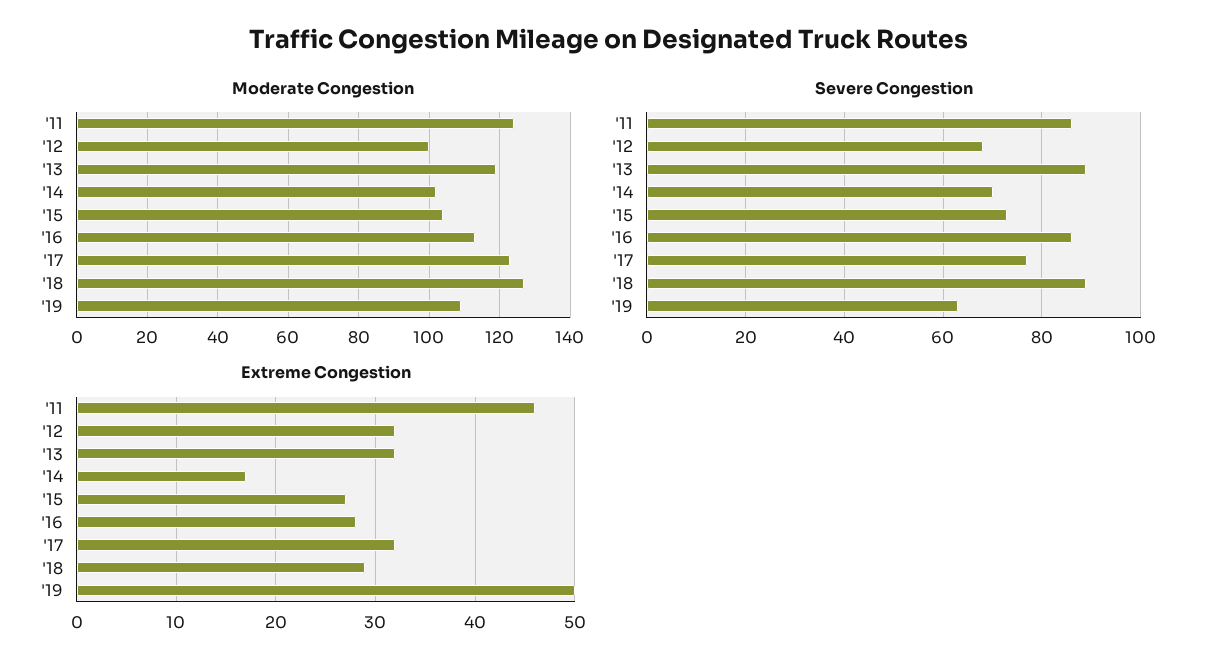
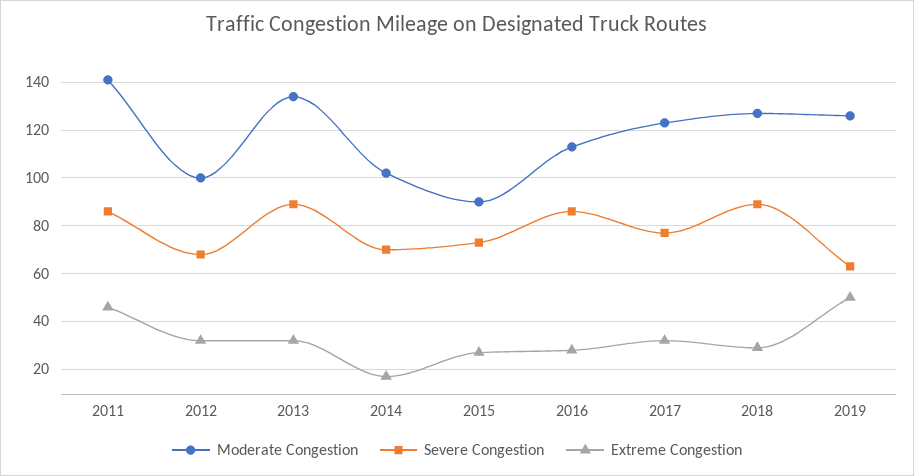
Moderate Congestion, '11: 125 -> 140
Moderate Congestion, '13: 120 -> 135
Moderate Congestion, '15: 105 -> 90
Moderate Congestion, '19: 110 -> 125

